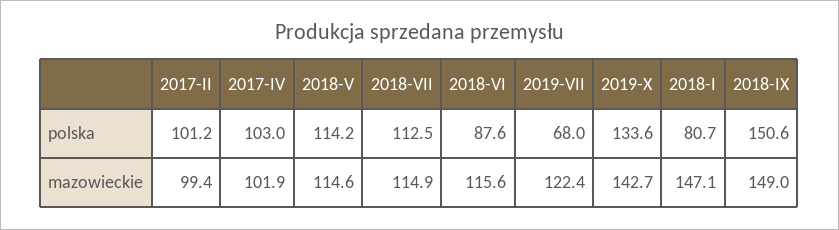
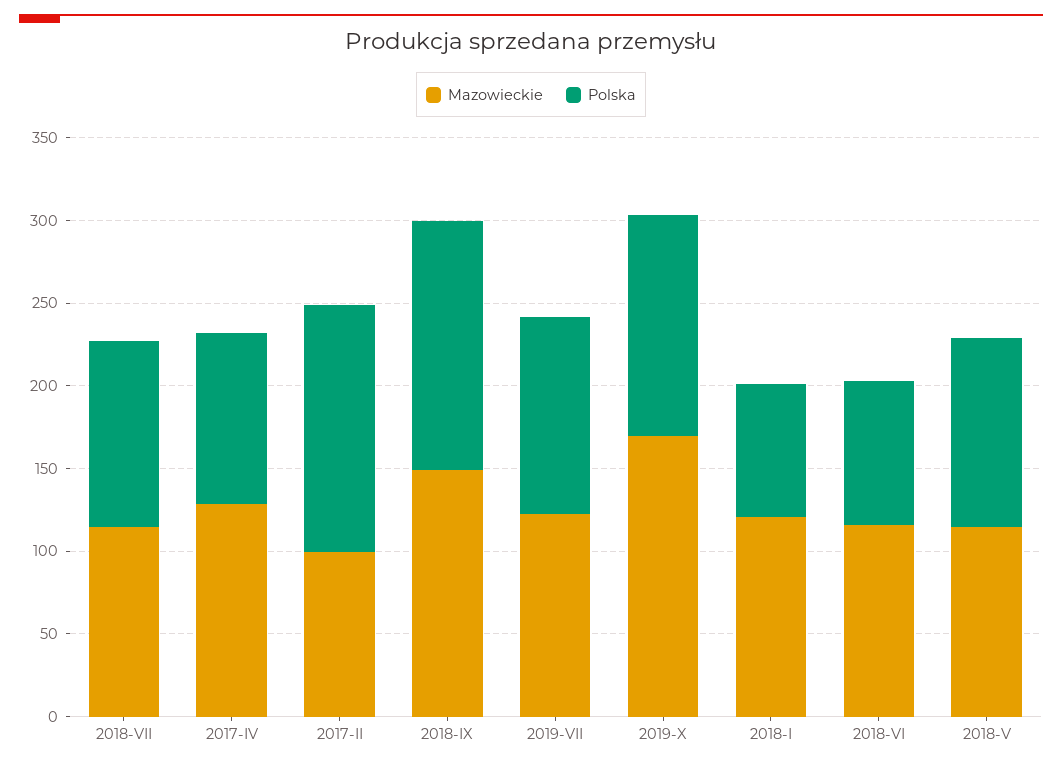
polska, 2017-II: 101.2 -> 150
polska, 2019-VII: 68 -> 120
mazowieckie, 2017-IV: 101.9 -> 130
mazowieckie, 2019-X: 142.7 -> 170
mazowieckie, 2018-I: 147.1 -> 120

